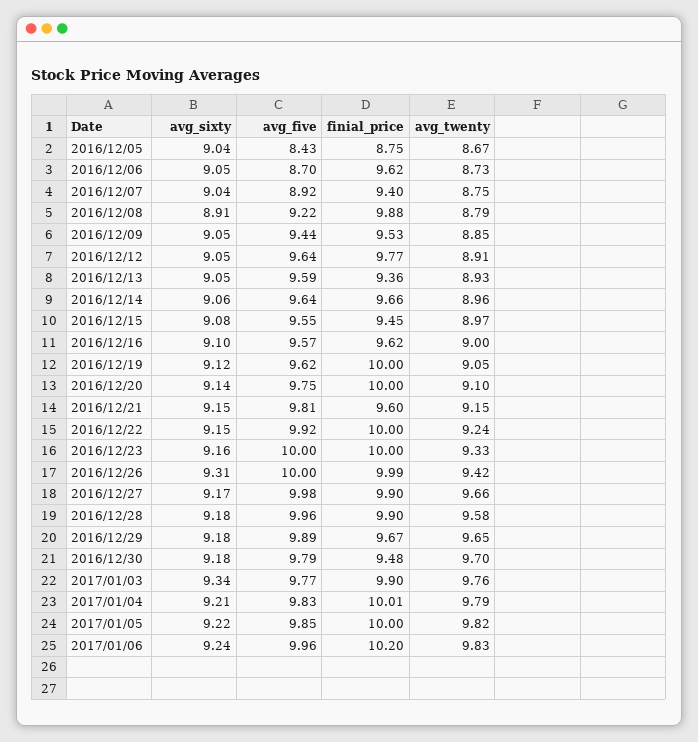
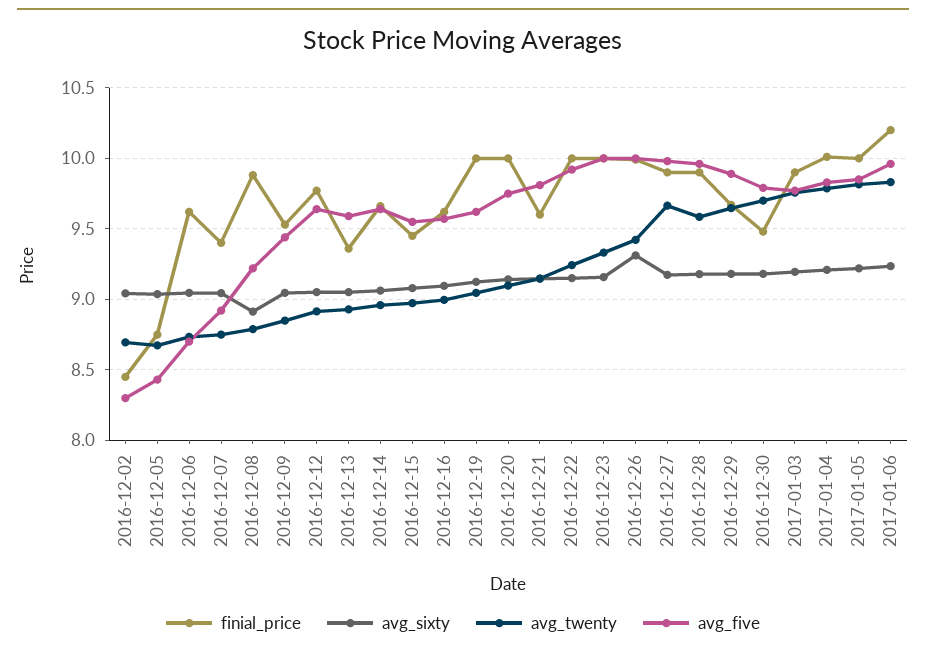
avg_sixty, 2017/01/03: 9.34 -> 9.2
finial_price, 2016-12-02: none -> 8.45
avg_sixty, 2016-12-02: none -> 9.05
avg_twenty, 2016-12-02: none -> 8.7
avg_five, 2016-12-02: none -> 8.3

